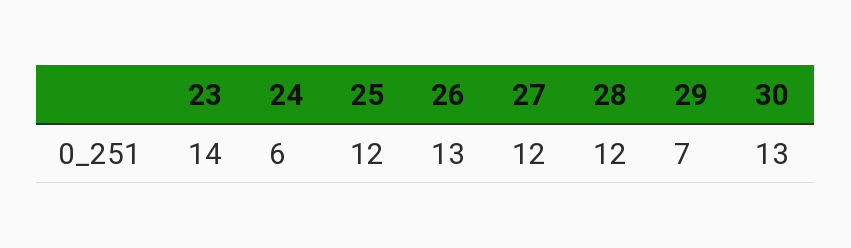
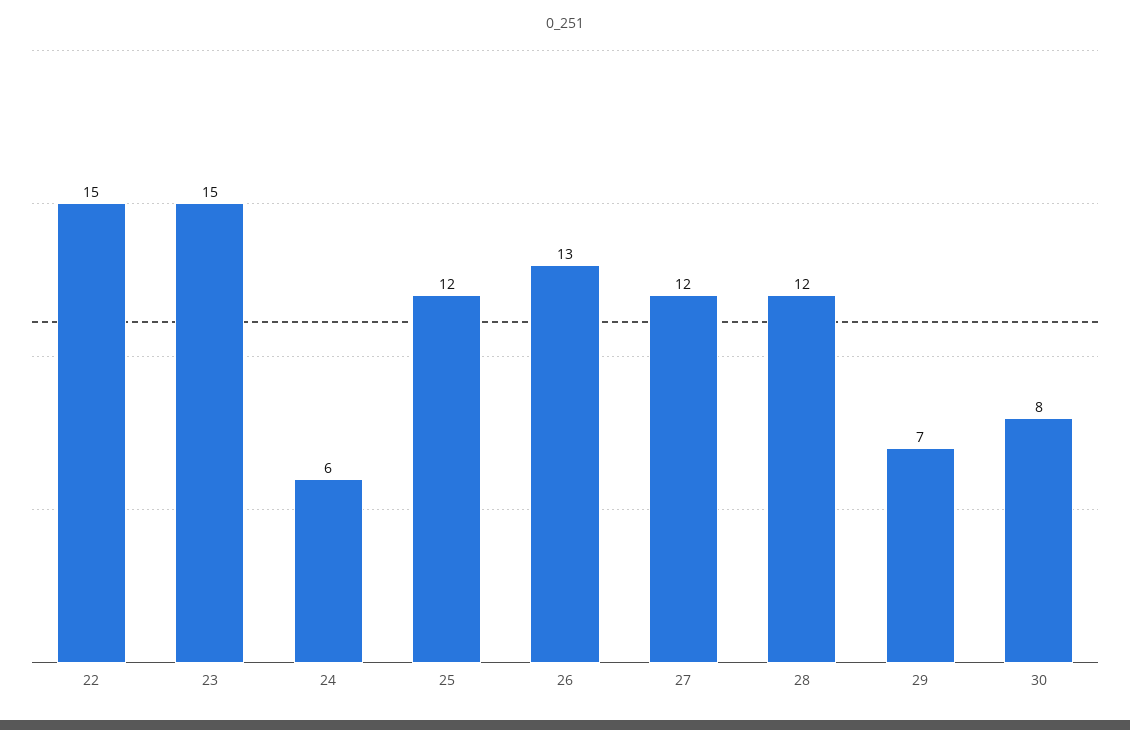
23: 14 -> 15
30: 13 -> 8
22: none -> 15

